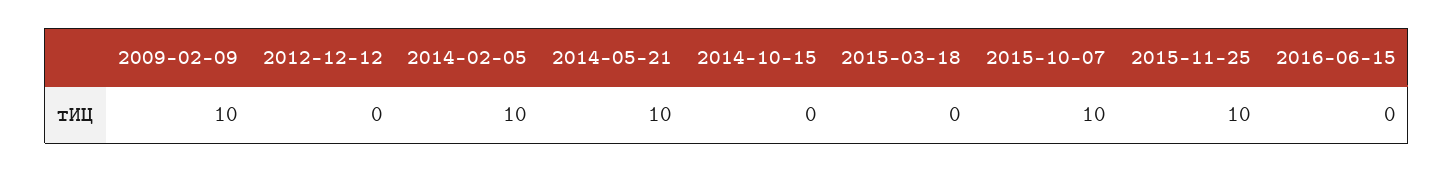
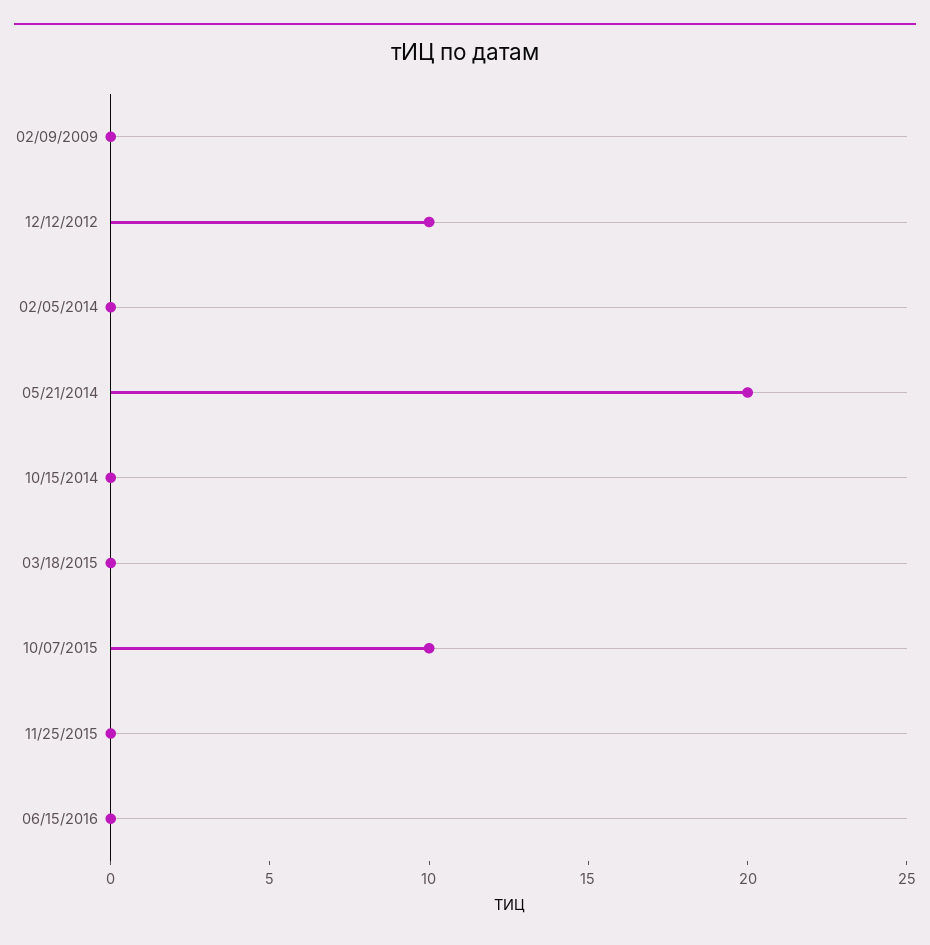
2009-02-09: 10 -> 0
2012-12-12: 0 -> 10
2014-02-05: 10 -> 0
2014-05-21: 10 -> 20
2015-11-25: 10 -> 0

